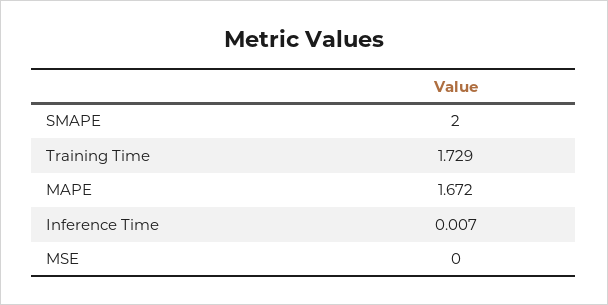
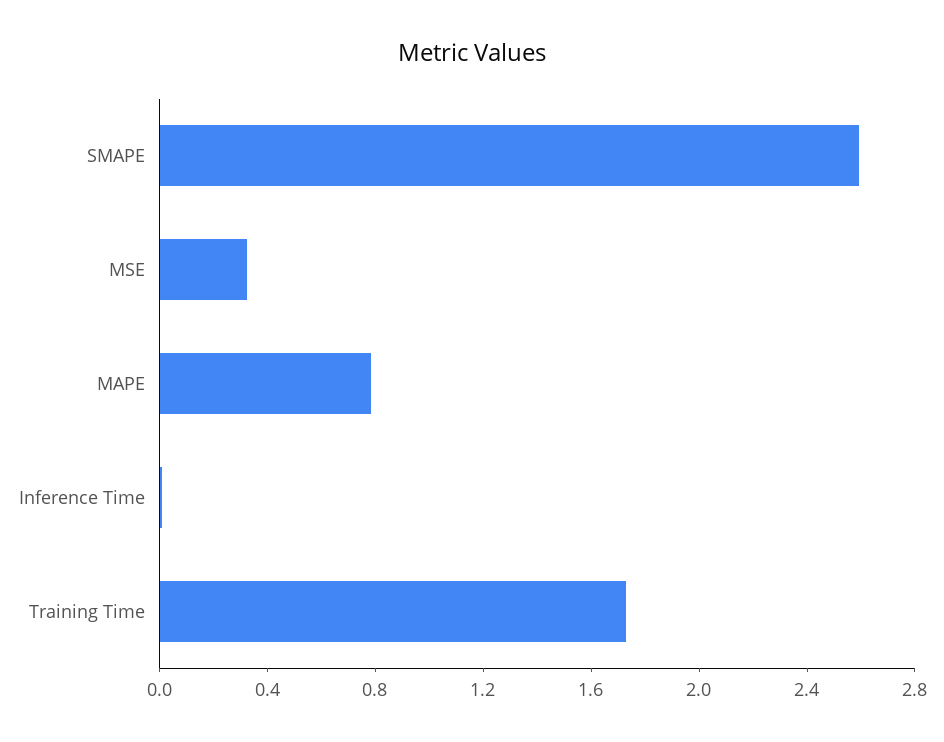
SMAPE: 2 -> 2.6
MAPE: 1.672 -> 0.8
MSE: 0 -> 0.3

